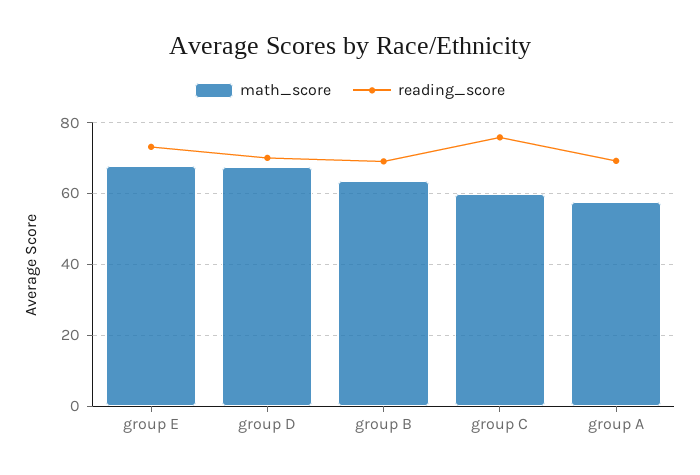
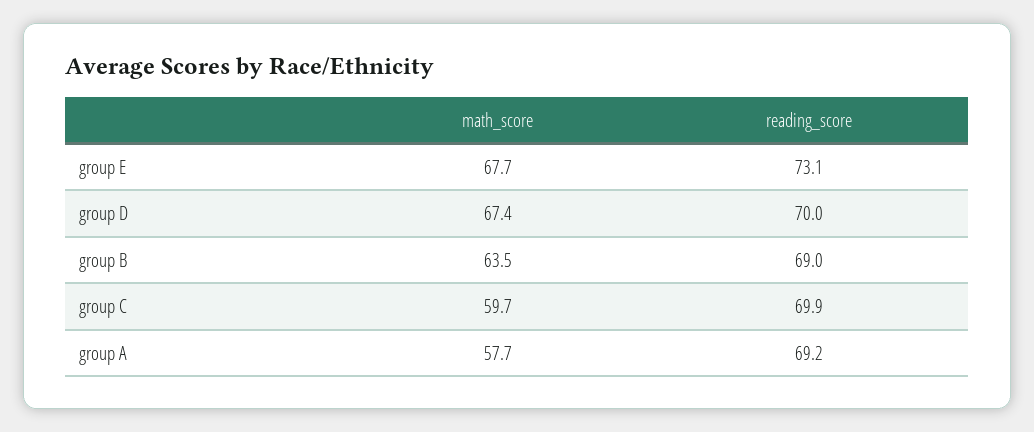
reading_score, group C: 76 -> 69.9

